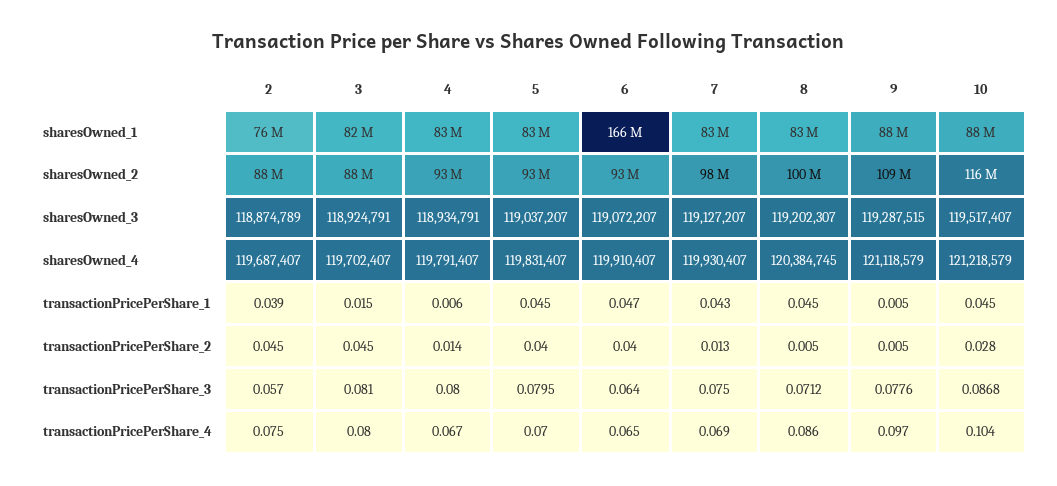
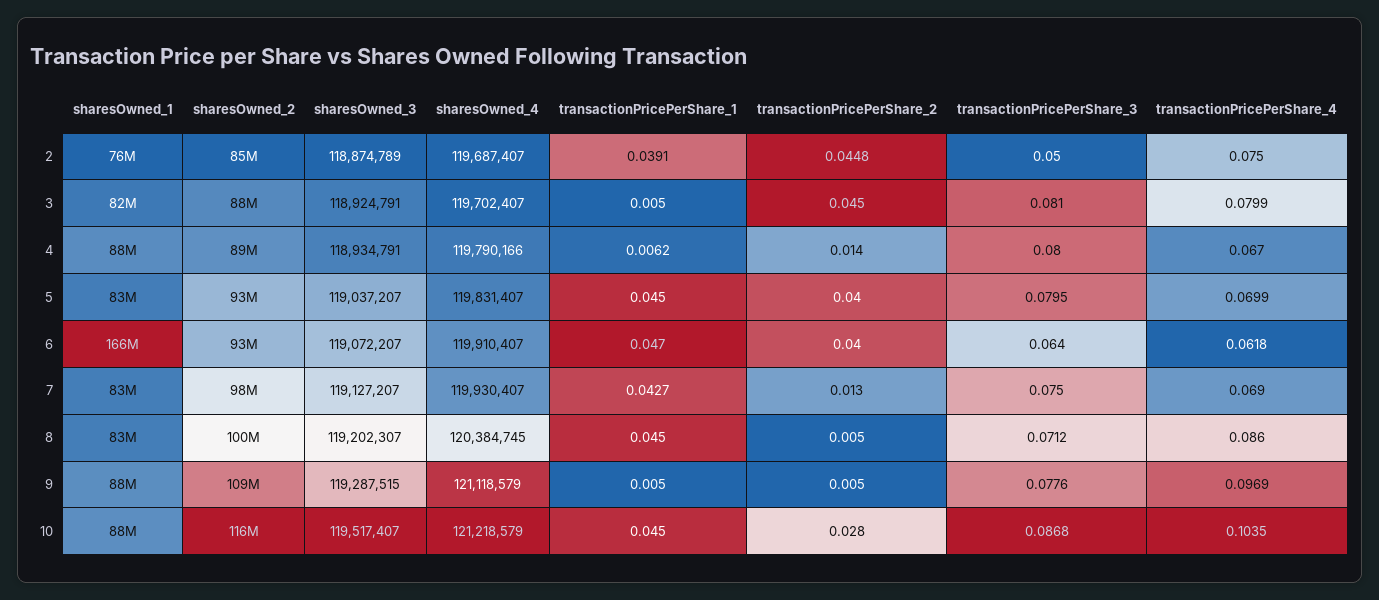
4, sharesOwned_1: 83000000 -> 88000000
2, sharesOwned_2: 88000000 -> 85000000
4, sharesOwned_2: 93000000 -> 89000000
4, sharesOwned_4: 119791407 -> 119790166
3, transactionPricePerShare_1: 0.015 -> 0.005
2, transactionPricePerShare_3: 0.057 -> 0.05
6, transactionPricePerShare_4: 0.065 -> 0.0618

